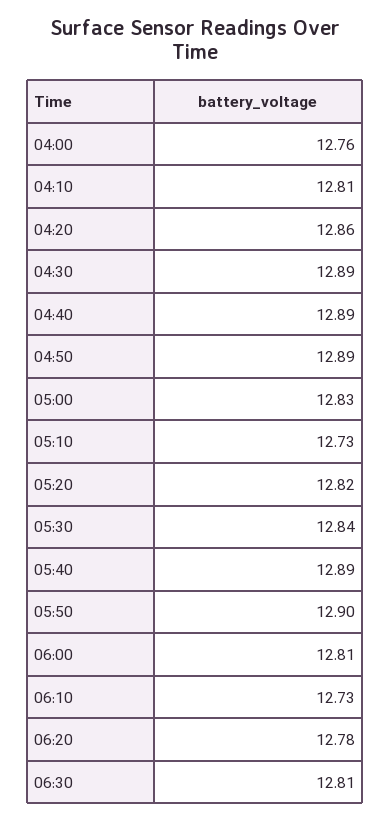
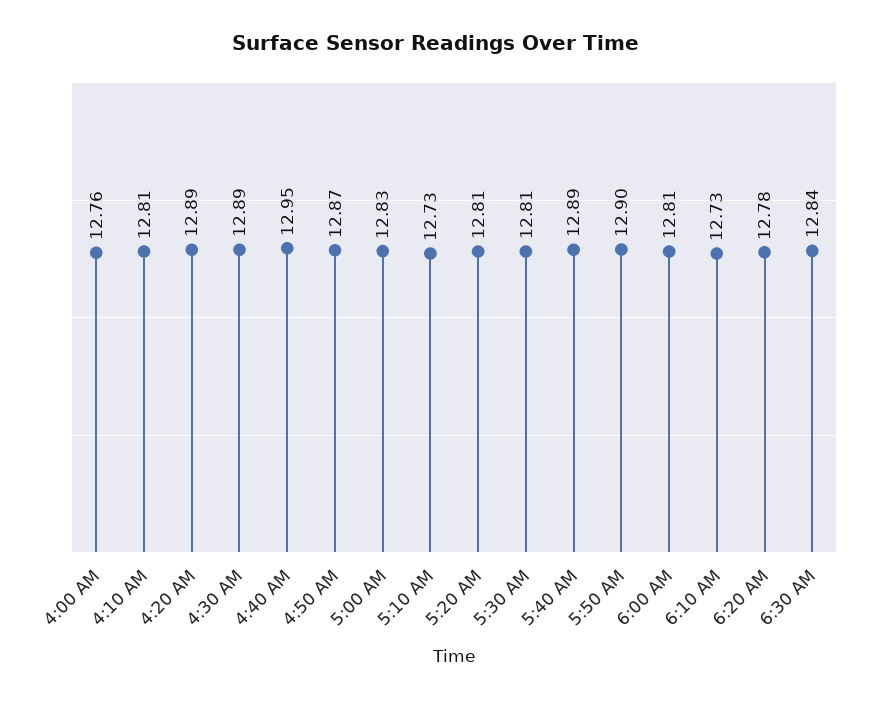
04:20: 12.86 -> 12.89
04:40: 12.89 -> 12.95
04:50: 12.89 -> 12.87
05:20: 12.82 -> 12.81
05:30: 12.84 -> 12.81
06:30: 12.81 -> 12.84

